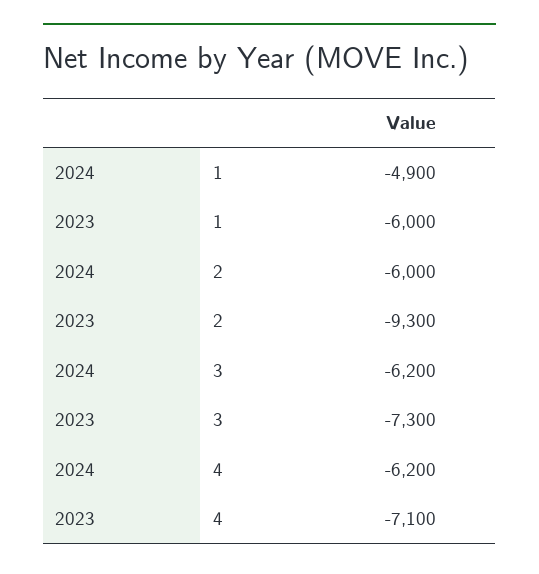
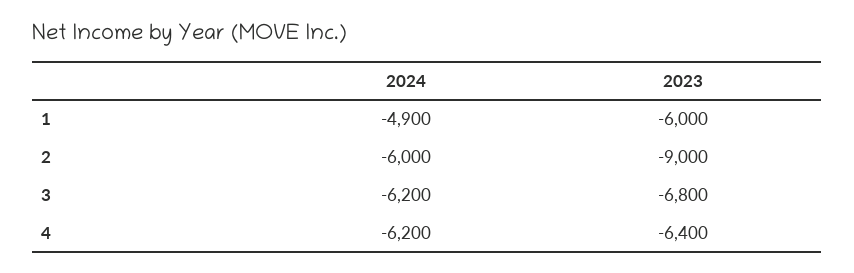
2023, 2: -9300 -> -9000
2023, 3: -7300 -> -6800
2023, 4: -7100 -> -6400

